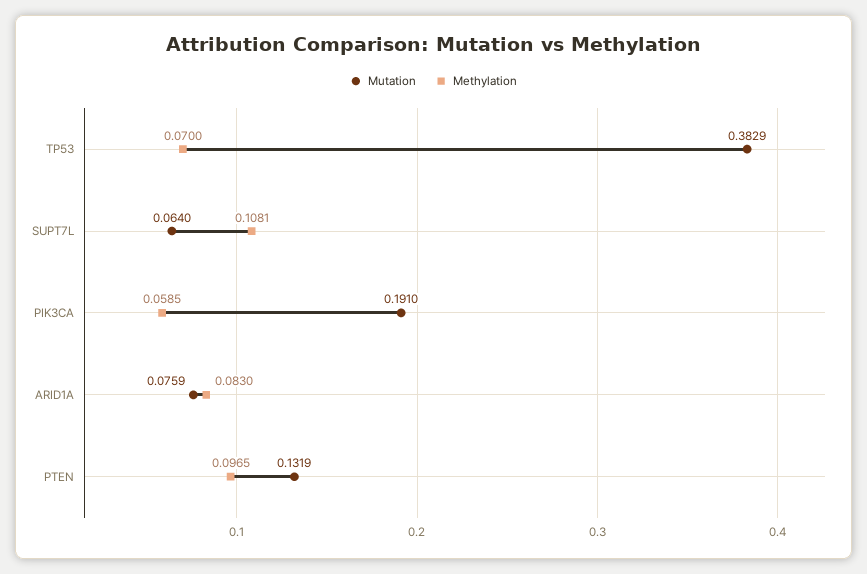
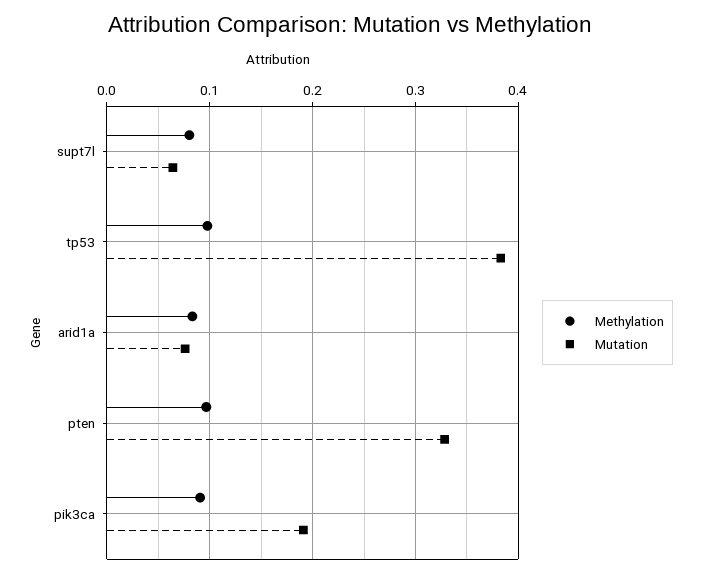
Methylation, TP53: 0.07 -> 0.1
Methylation, SUPT7L: 0.1081 -> 0.08
Methylation, PIK3CA: 0.0585 -> 0.09
Mutation, PTEN: 0.1319 -> 0.33

